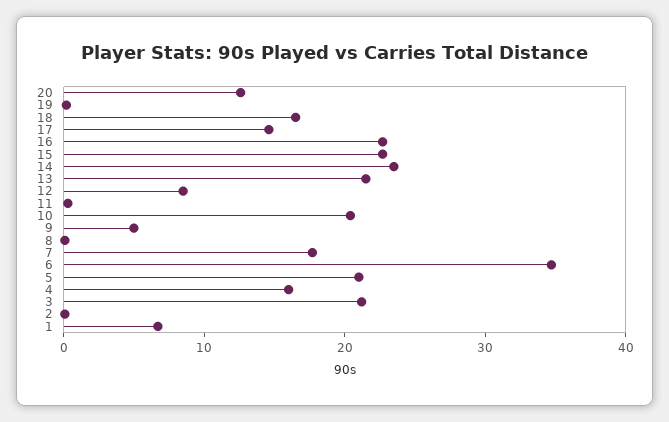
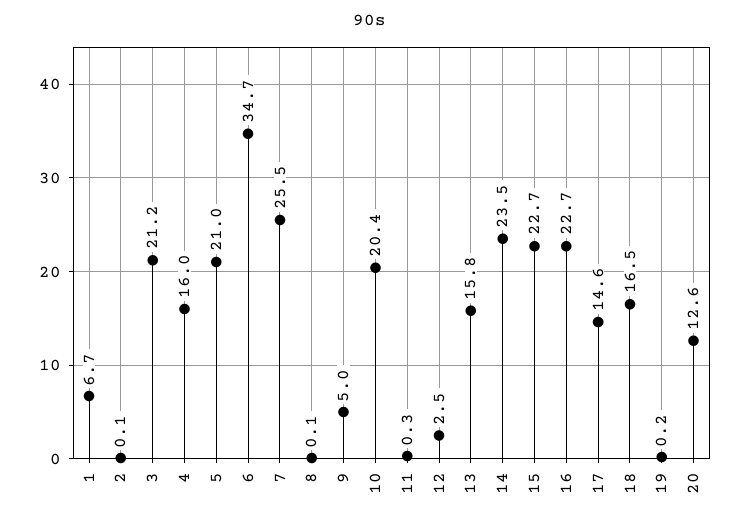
13: 22 -> 15.8
12: 8 -> 2.5
7: 18 -> 25.5

